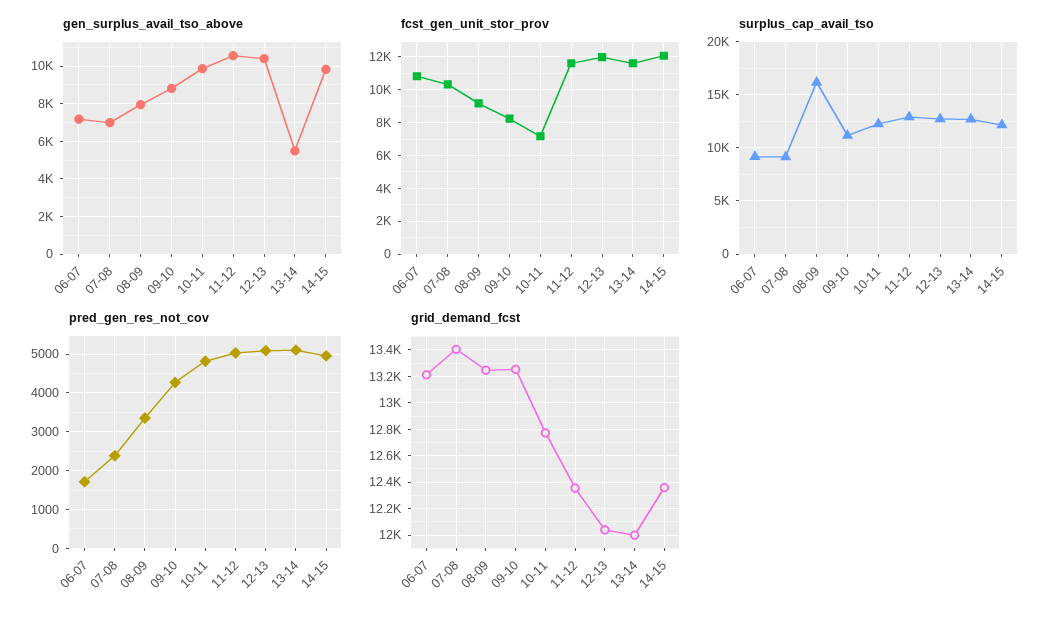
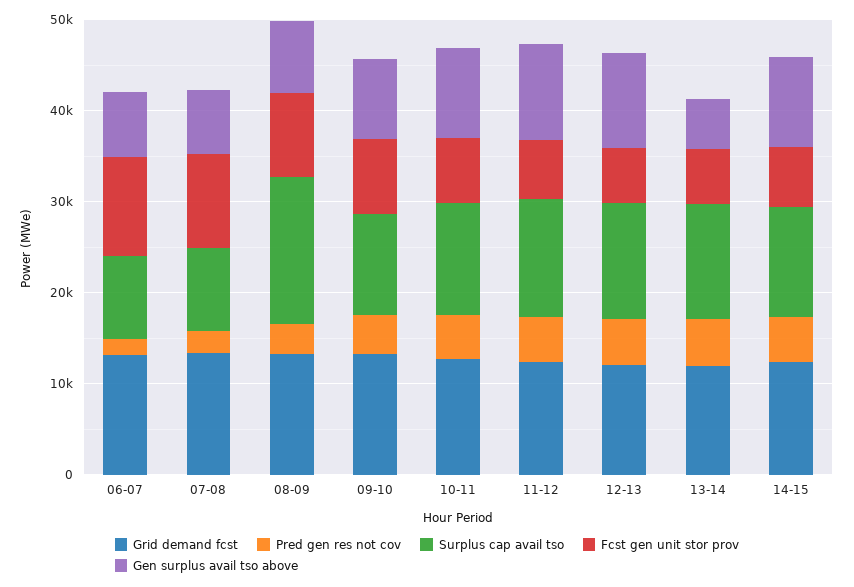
fcst_gen_unit_stor_prov, 11-12: 11500 -> 6000
fcst_gen_unit_stor_prov, 12-13: 12000 -> 6000
fcst_gen_unit_stor_prov, 13-14: 11500 -> 6000
fcst_gen_unit_stor_prov, 14-15: 12000 -> 6000

